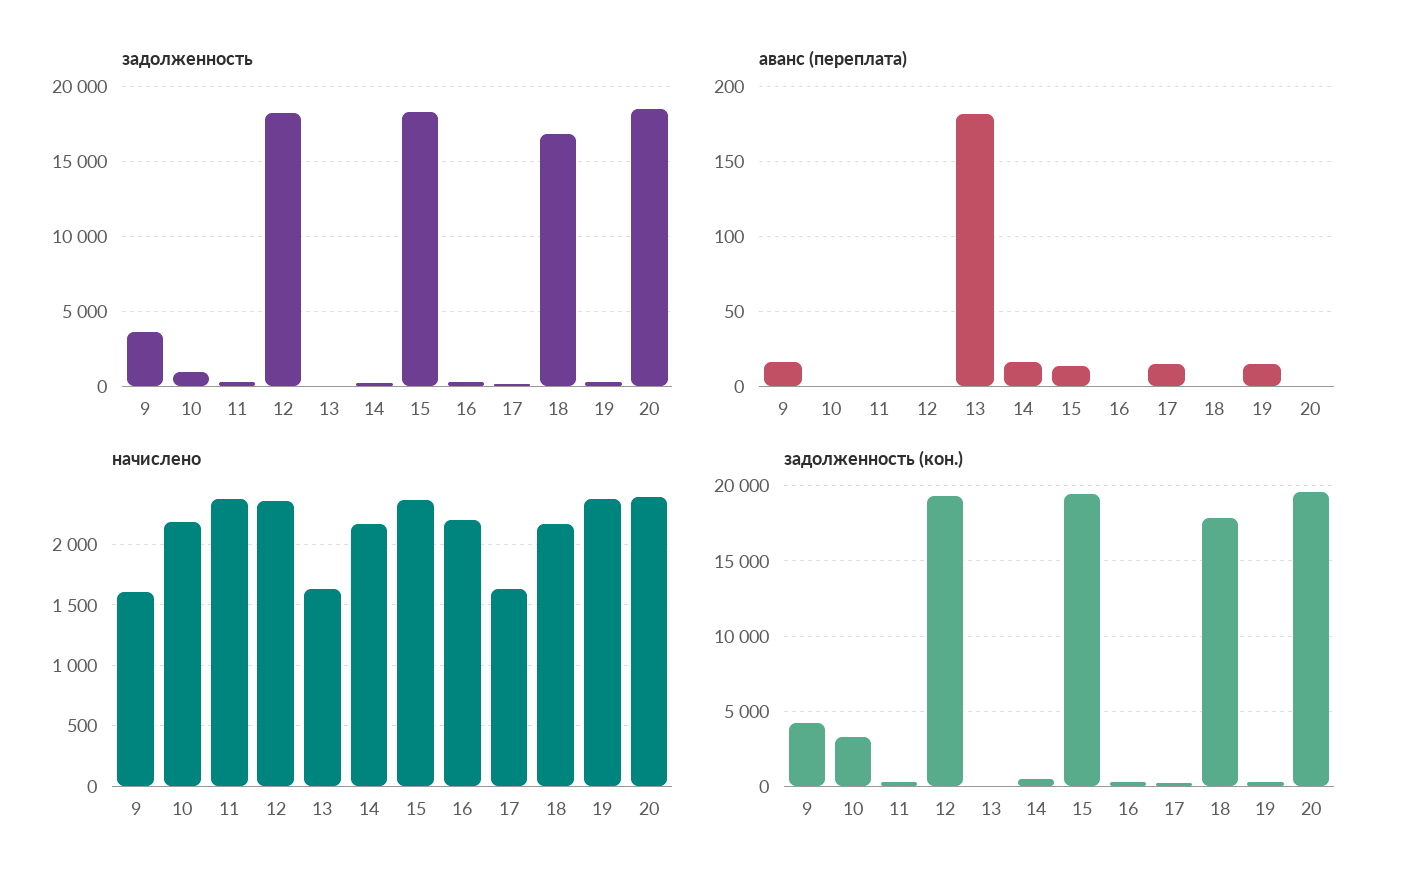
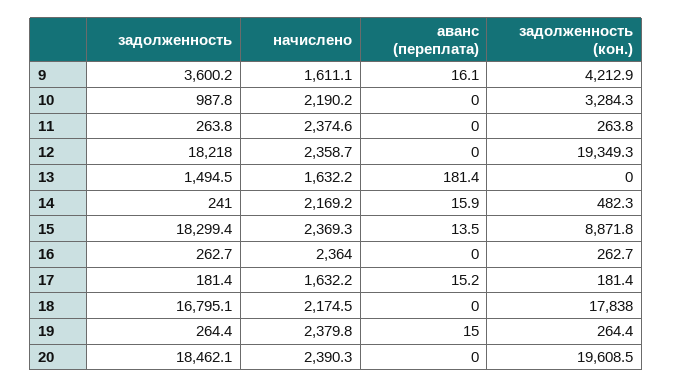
задолженность, 13: 0 -> 1494.5
начислено, 16: 2200 -> 2364
задолженность (кон.), 15: 19500 -> 8871.8

